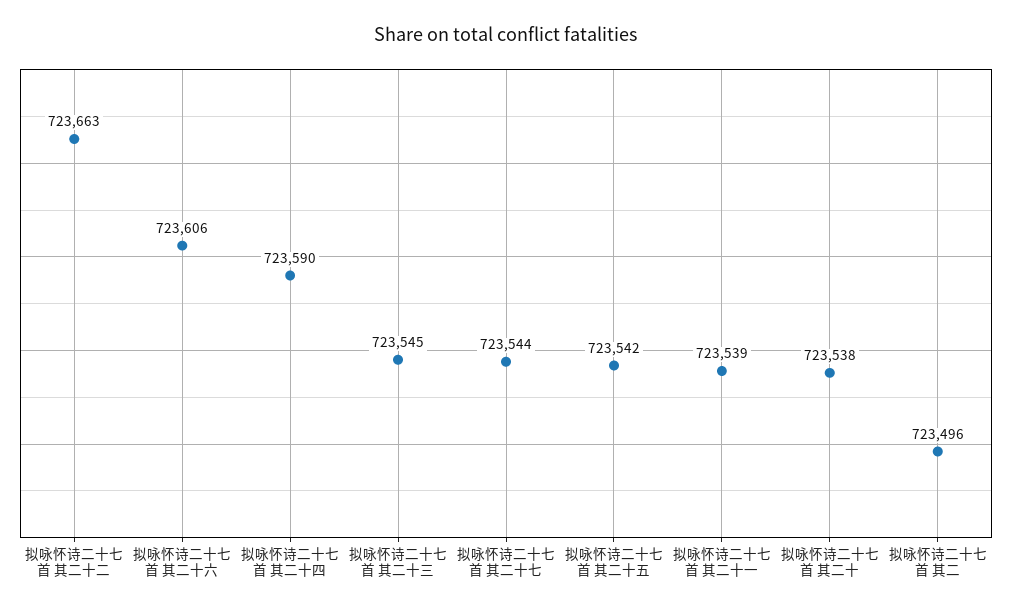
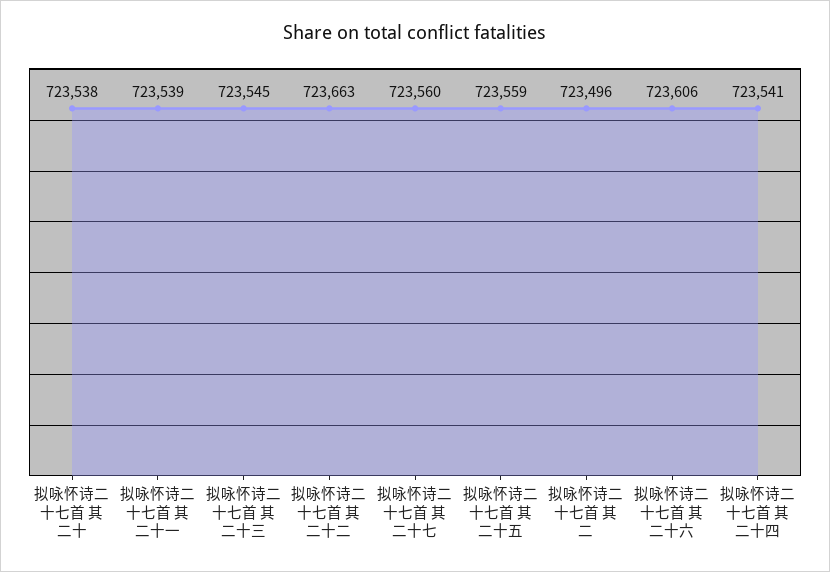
拟咏怀诗二十七首 其二十四: 723590 -> 723541
拟咏怀诗二十七首 其二十七: 723544 -> 723560
拟咏怀诗二十七首 其二十五: 723542 -> 723559

